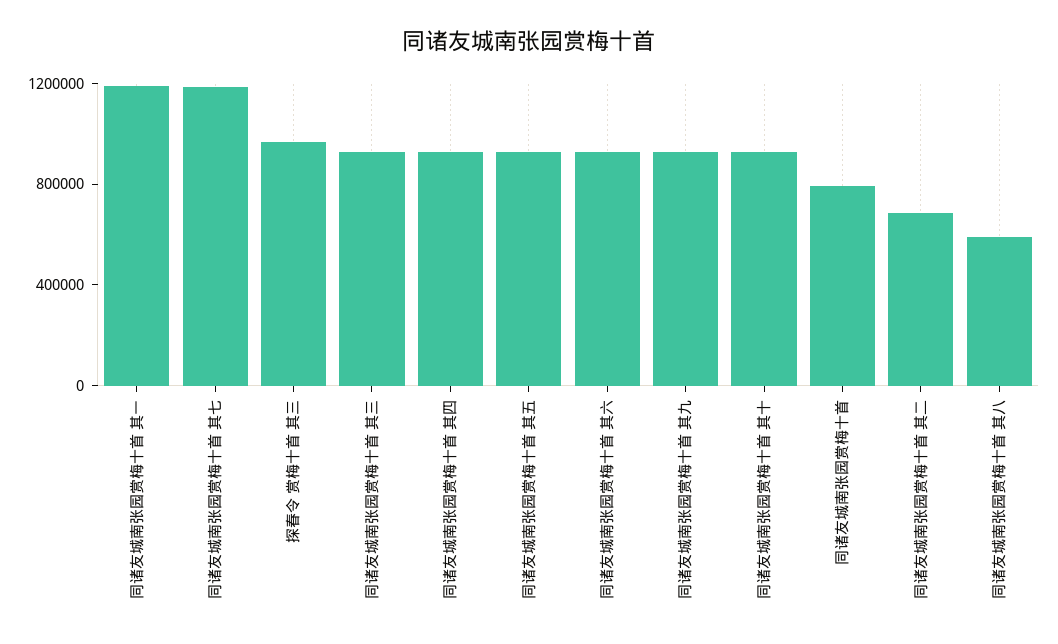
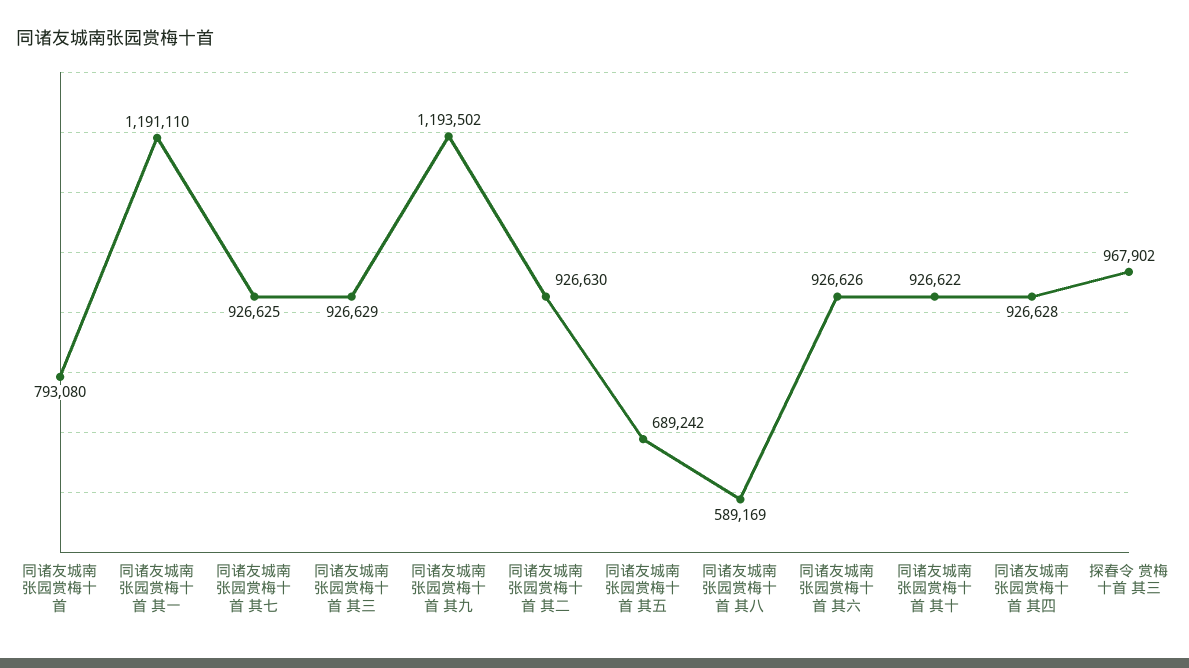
同诸友城南张园赏梅十首 其七: 1200000 -> 926625
同诸友城南张园赏梅十首 其五: 900000 -> 689242
同诸友城南张园赏梅十首 其九: 900000 -> 1193502
同诸友城南张园赏梅十首 其二: 700000 -> 926630

